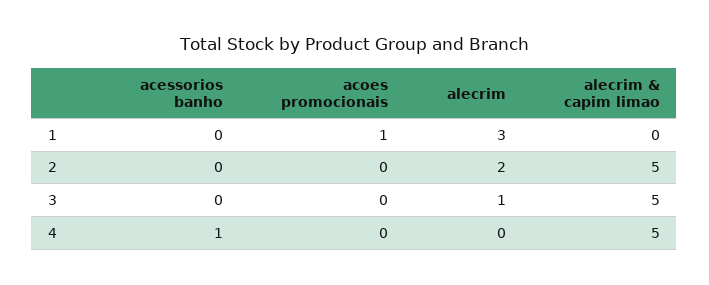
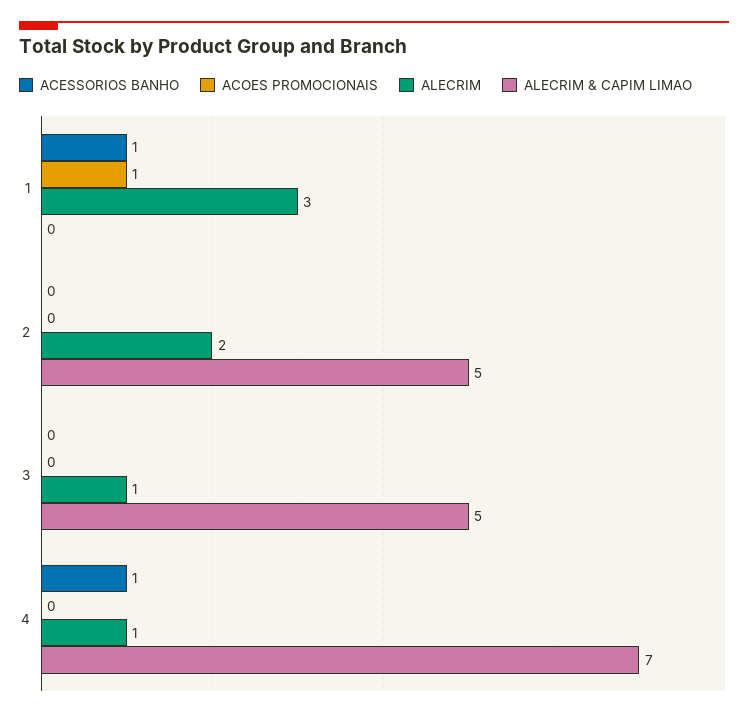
acessorios banho, 1: 0 -> 1
alecrim, 4: 0 -> 1
alecrim & capim limao, 4: 5 -> 7

